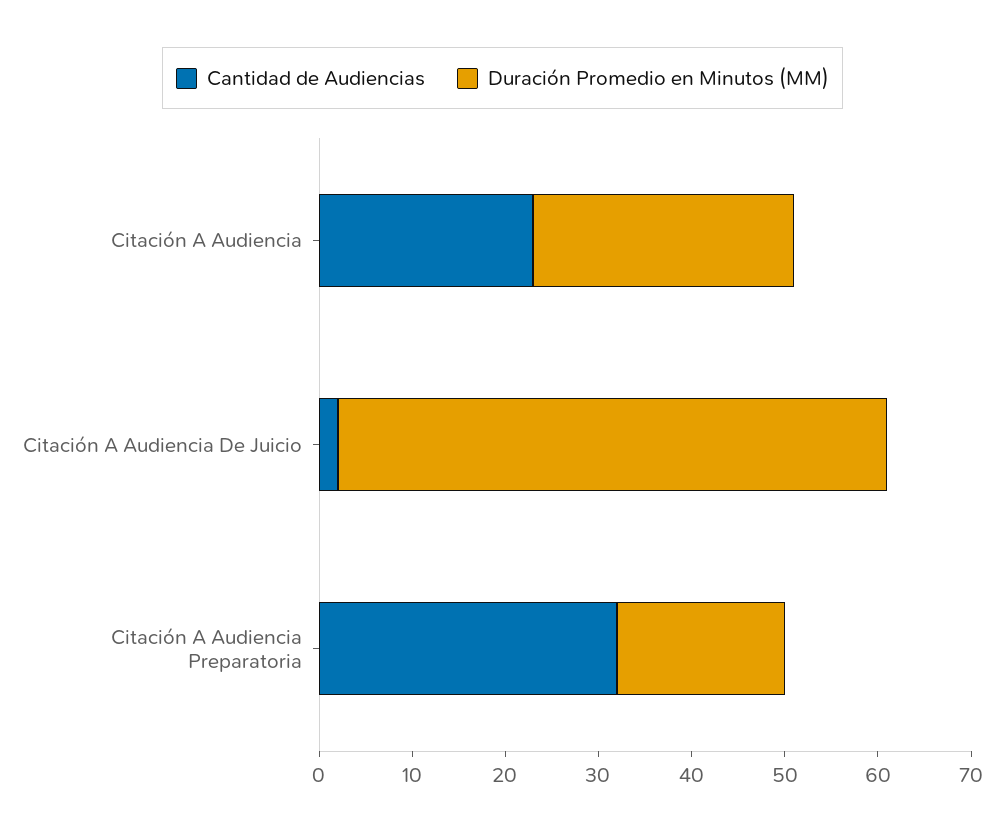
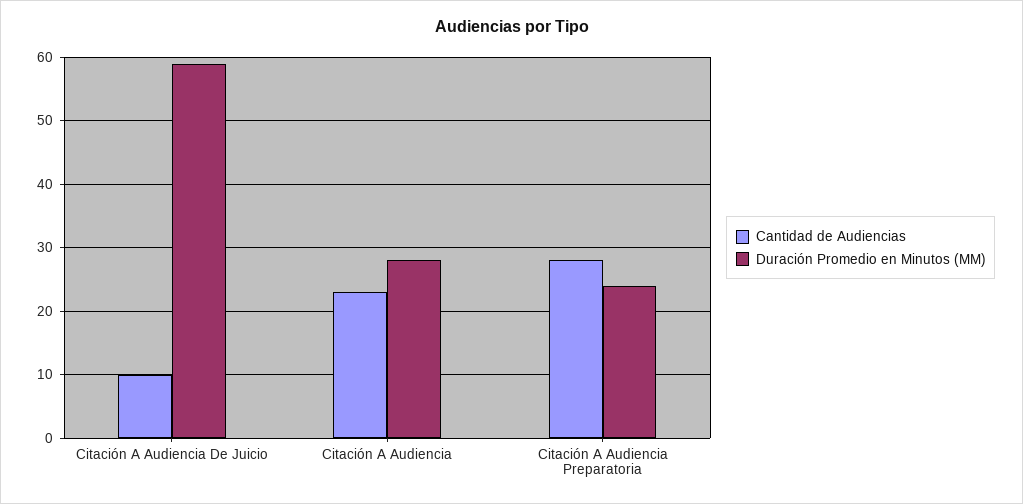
Cantidad de Audiencias, Citación A Audiencia De Juicio: 2 -> 10
Cantidad de Audiencias, Citación A Audiencia Preparatoria: 32 -> 28
Duración Promedio en Minutos (MM), Citación A Audiencia Preparatoria: 18 -> 24

